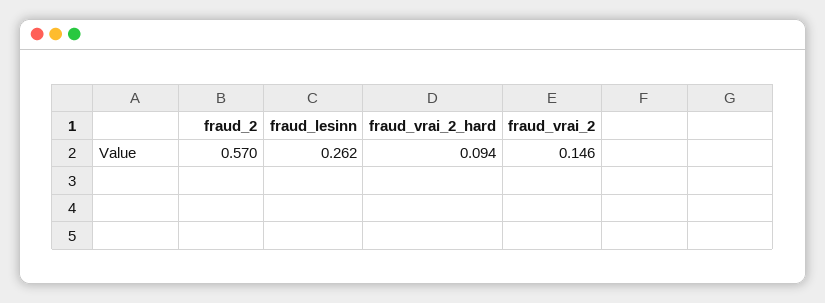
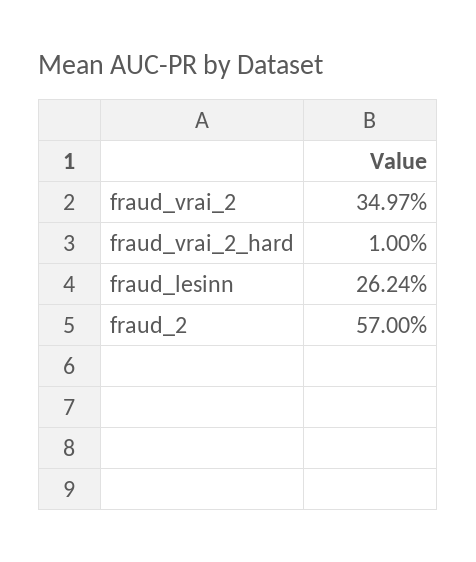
fraud_vrai_2_hard: 0.094 -> 0.01
fraud_vrai_2: 0.146 -> 0.3497

